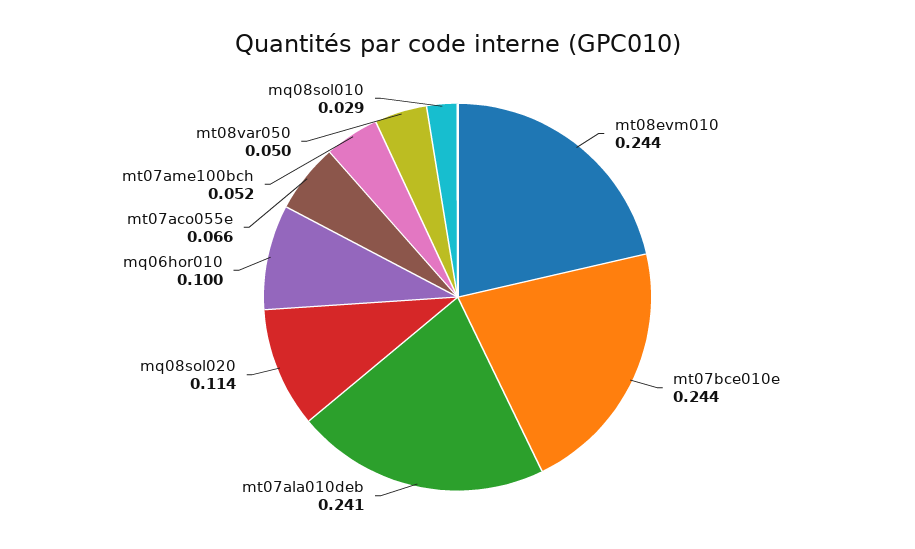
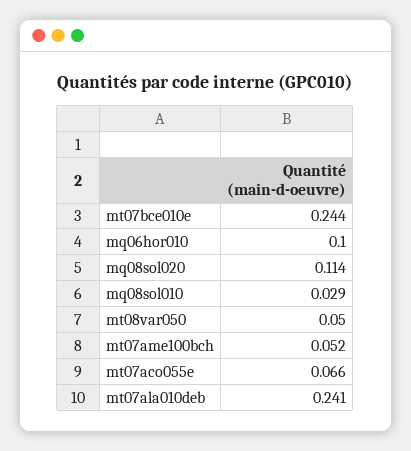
mt08evm010: 0.244 -> none

